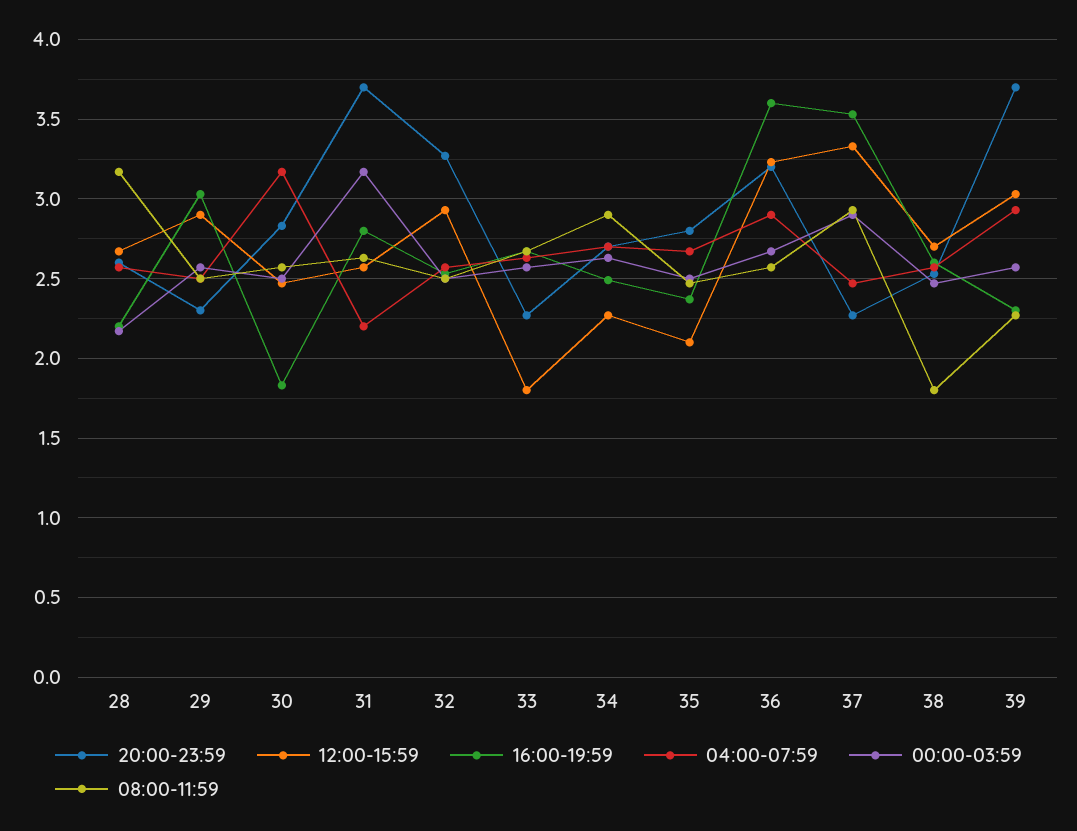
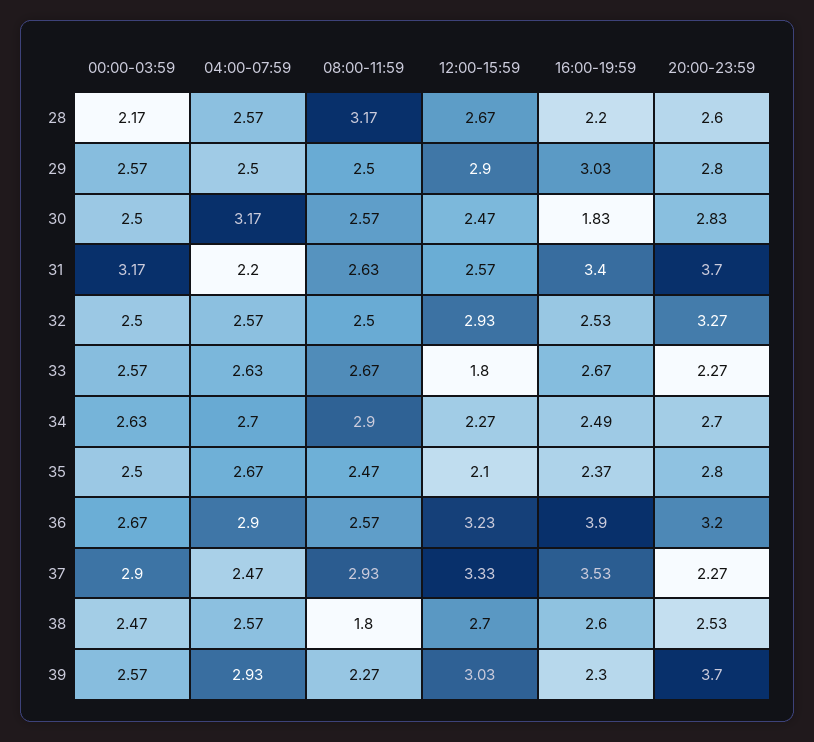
20:00-23:59, 29: 2.3 -> 2.8
16:00-19:59, 31: 2.8 -> 3.4
16:00-19:59, 36: 3.6 -> 3.9

